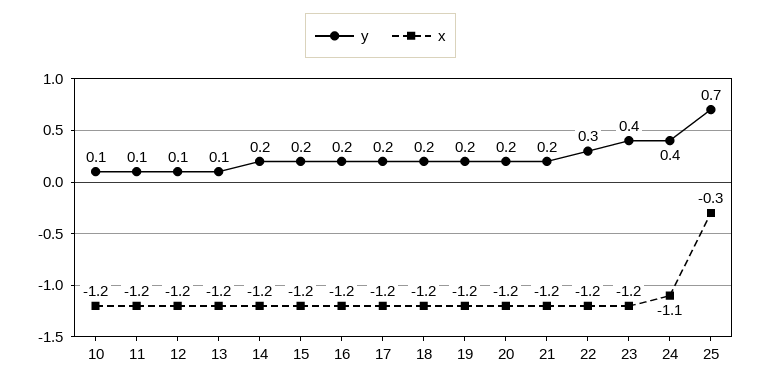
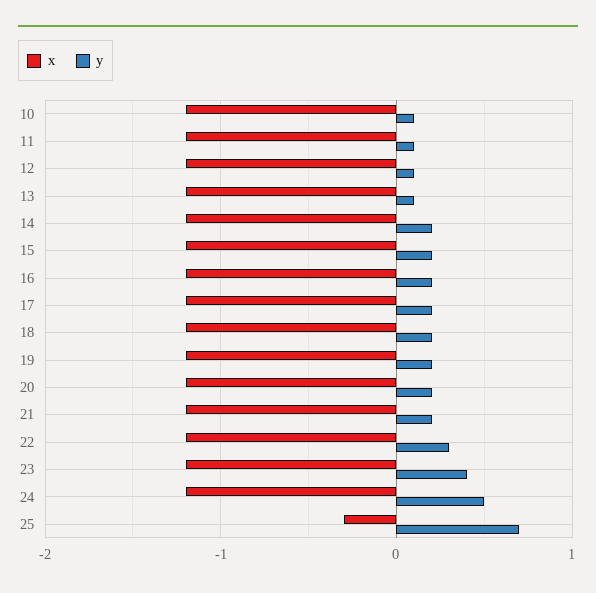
y, 24: 0.4 -> 0.5
x, 24: -1.1 -> -1.2

